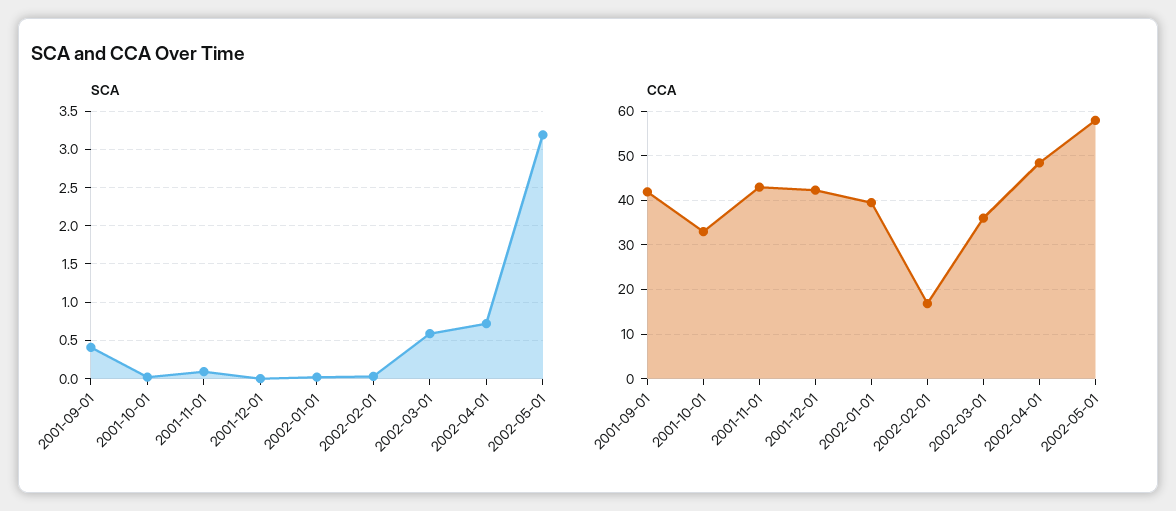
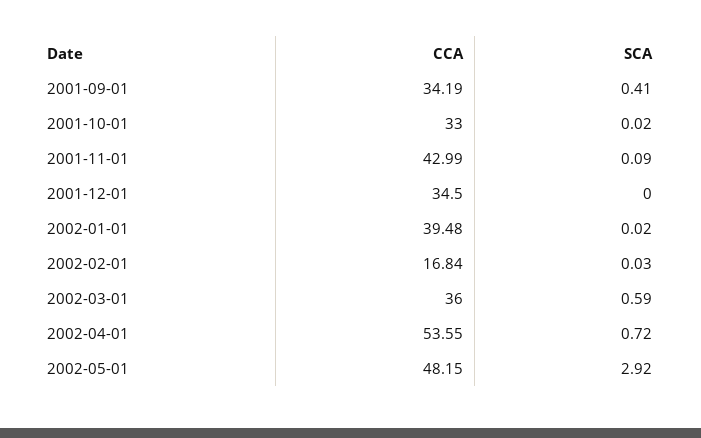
SCA, 2002-05-01: 3.2 -> 2.92
CCA, 2001-09-01: 42 -> 34.19
CCA, 2001-12-01: 42 -> 34.5
CCA, 2002-04-01: 48 -> 53.55
CCA, 2002-05-01: 58 -> 48.15

